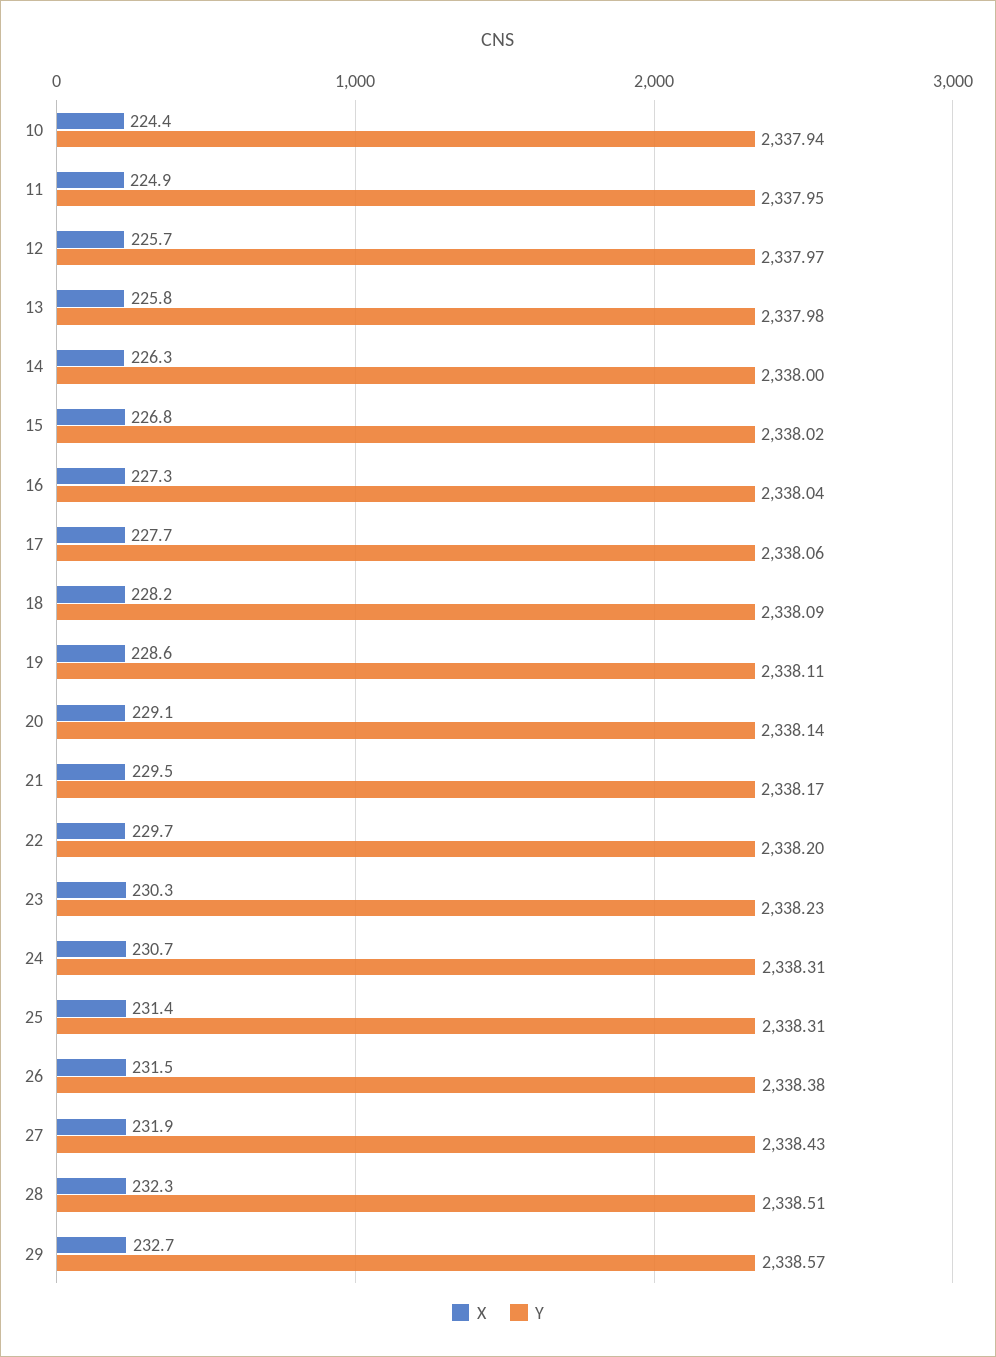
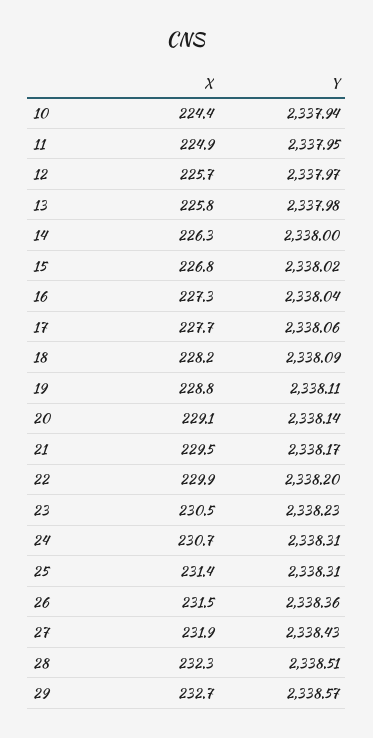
X, 19: 228.6 -> 228.8
X, 22: 229.7 -> 229.9
X, 23: 230.3 -> 230.5
Y, 26: 2338.38 -> 2338.36

